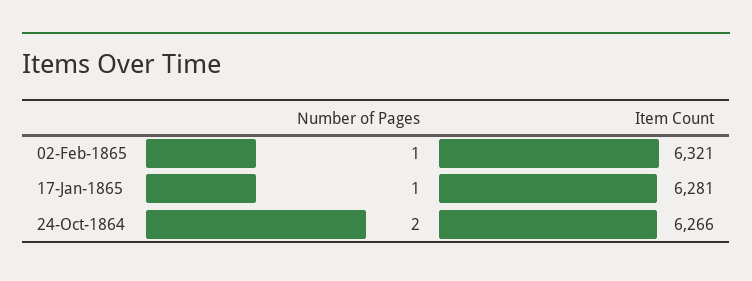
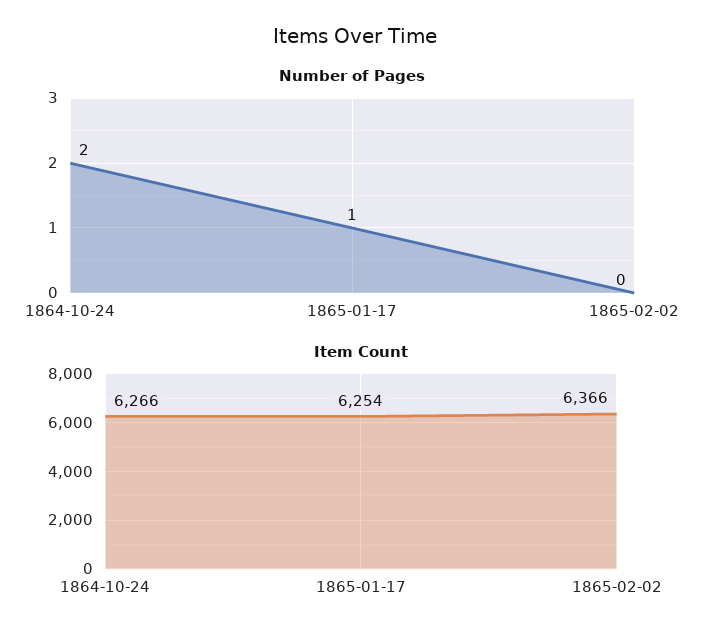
Number of Pages, 02-Feb-1865: 1 -> 0
Item Count, 02-Feb-1865: 6321 -> 6366
Item Count, 17-Jan-1865: 6281 -> 6254

